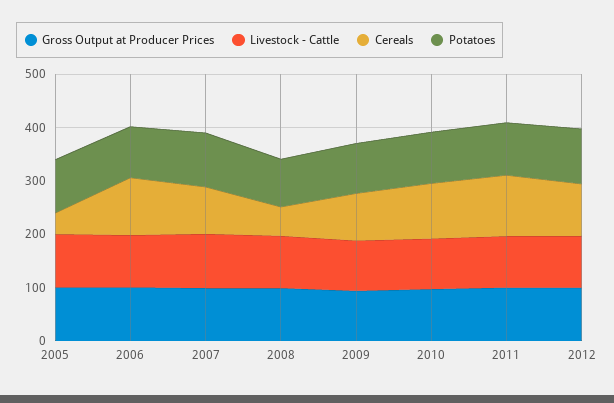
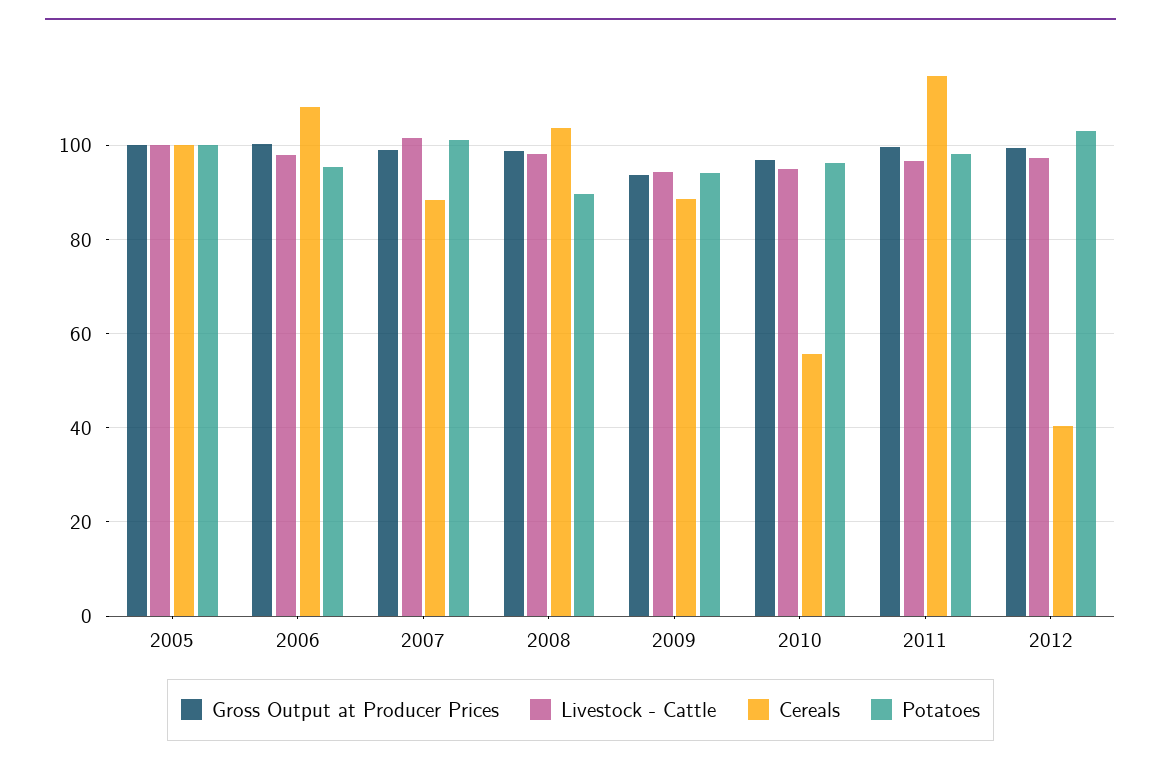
Cereals, 2005: 40 -> 100
Cereals, 2008: 60 -> 104
Cereals, 2010: 100 -> 56
Cereals, 2012: 100 -> 40

